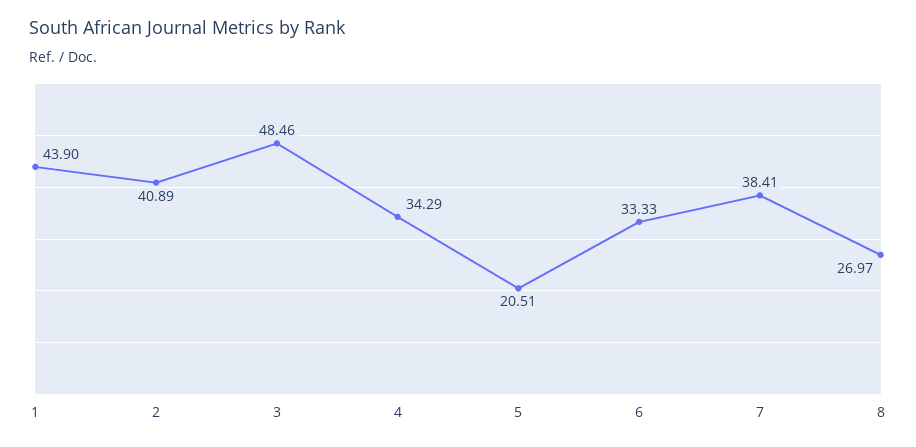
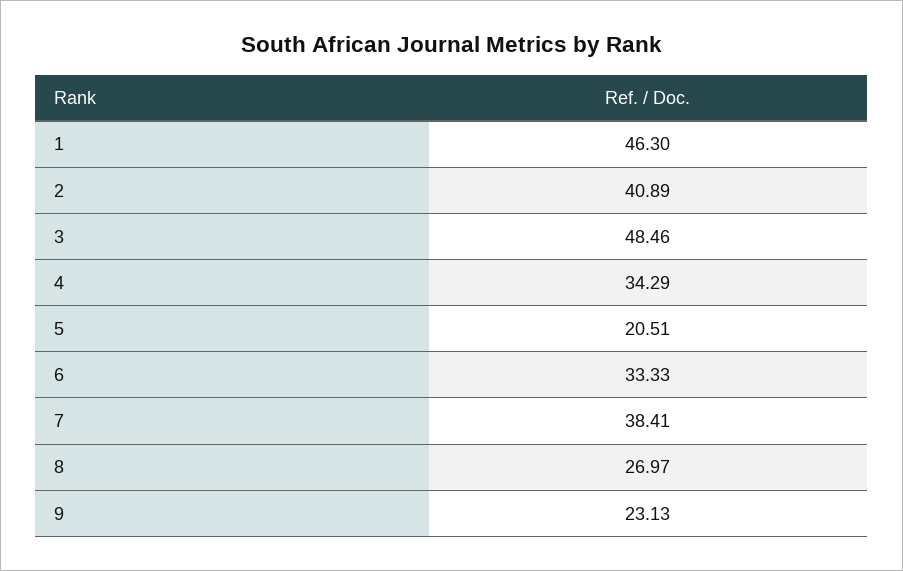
1: 43.9 -> 46.3
9: none -> 23.13

